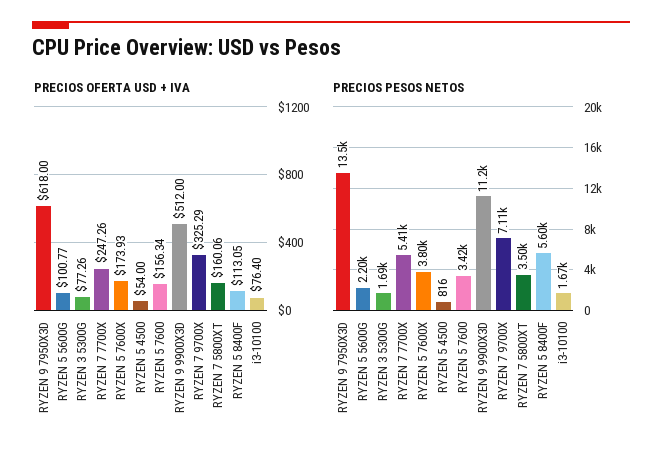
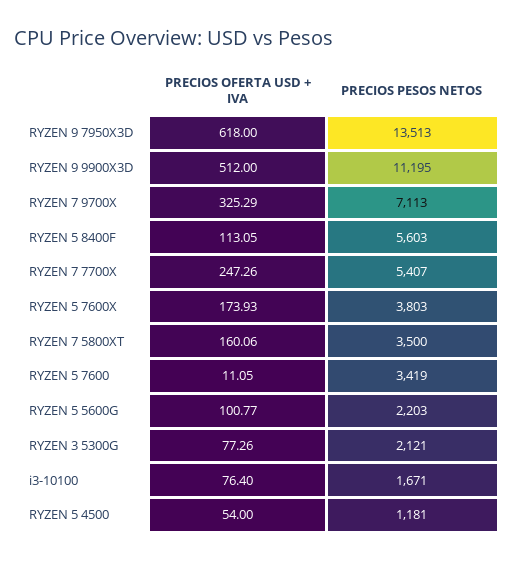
PRECIOS OFERTA USD + IVA, RYZEN 5 7600: 156.34 -> 11.05
PRECIOS PESOS NETOS, RYZEN 3 5300G: 1690 -> 2121
PRECIOS PESOS NETOS, RYZEN 5 4500: 816 -> 1181

